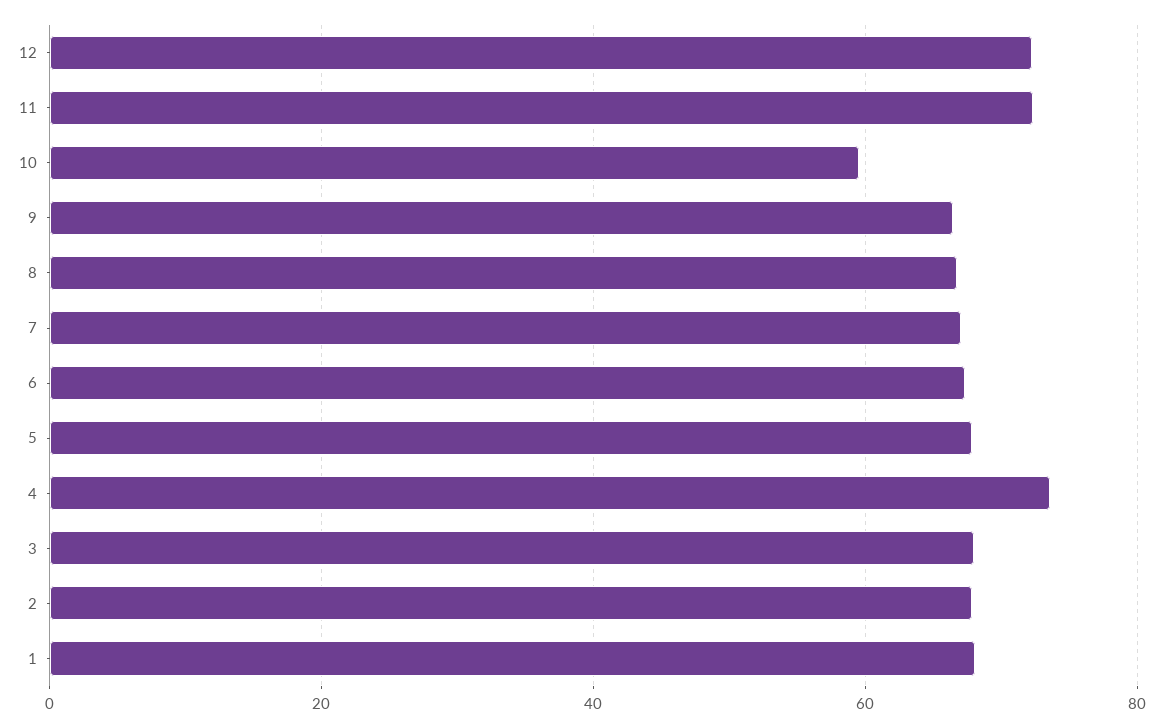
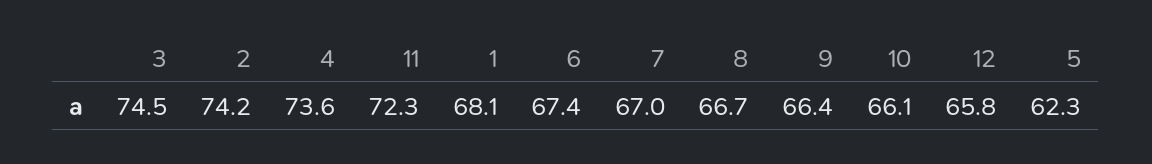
12: 72 -> 65.8
10: 60 -> 66.1
5: 68 -> 62.3
3: 68 -> 74.5
2: 68 -> 74.2

